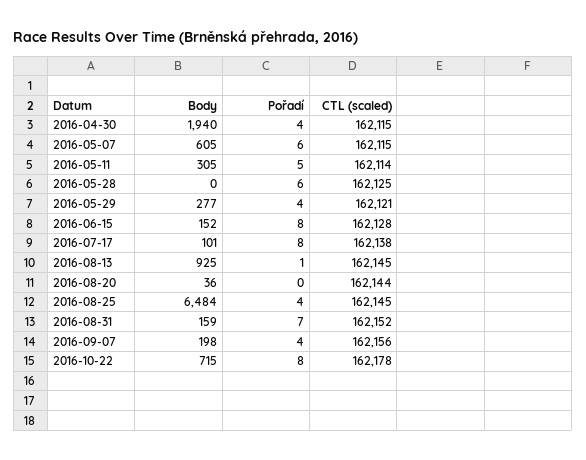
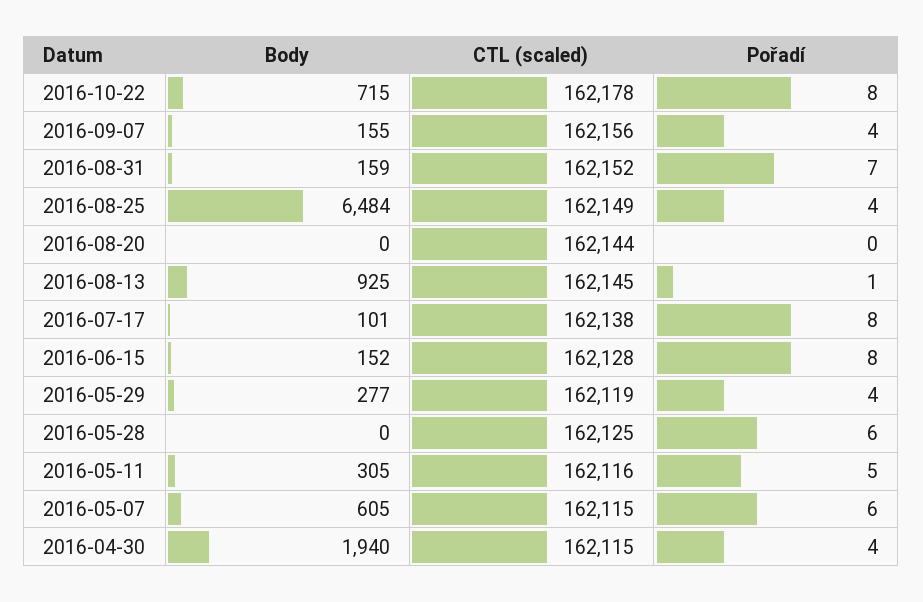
CTL (scaled), 2016-05-11: 162114 -> 162116
CTL (scaled), 2016-05-29: 162121 -> 162119
Body, 2016-08-20: 36 -> 0
CTL (scaled), 2016-08-25: 162145 -> 162149
Body, 2016-09-07: 198 -> 155

